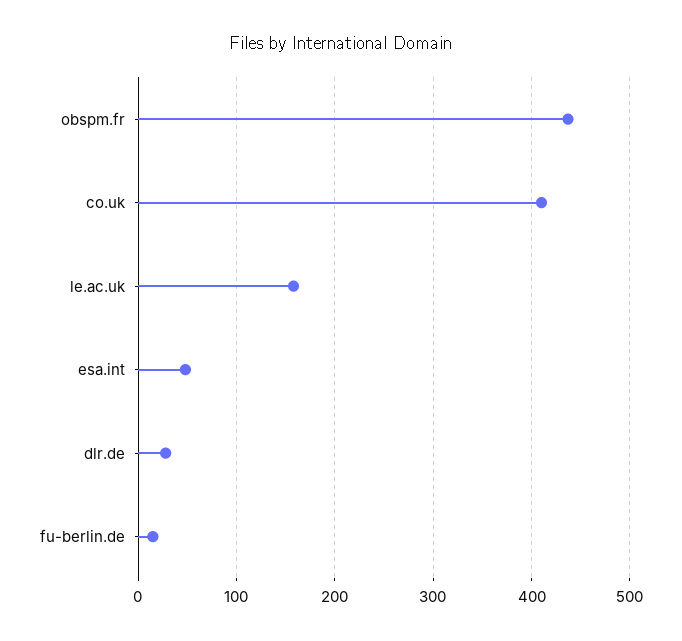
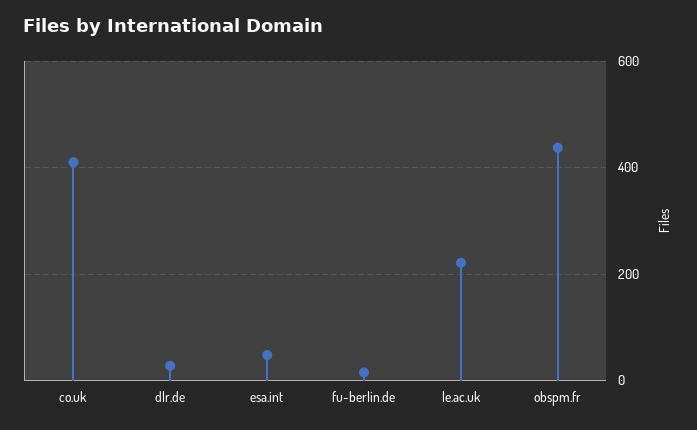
le.ac.uk: 160 -> 220

